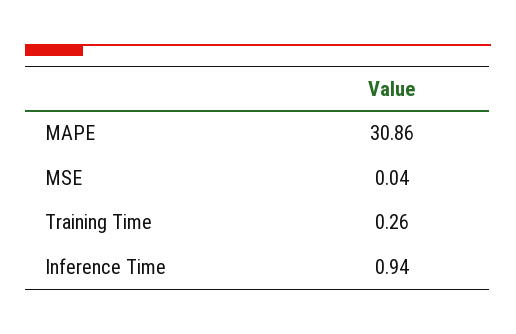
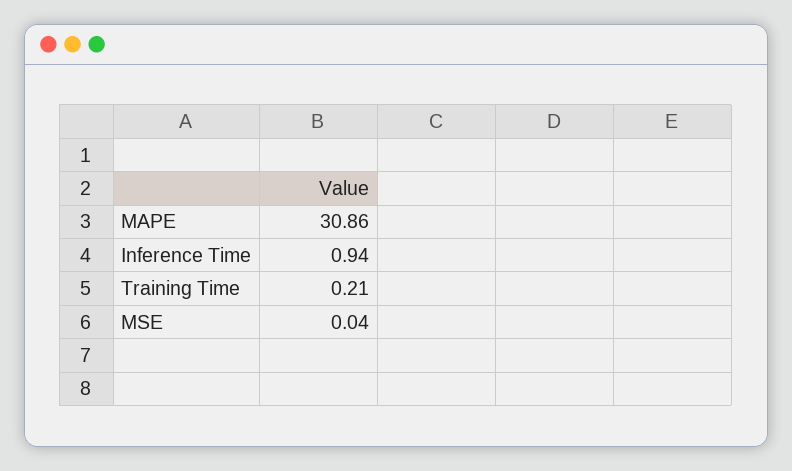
Training Time: 0.26 -> 0.21

